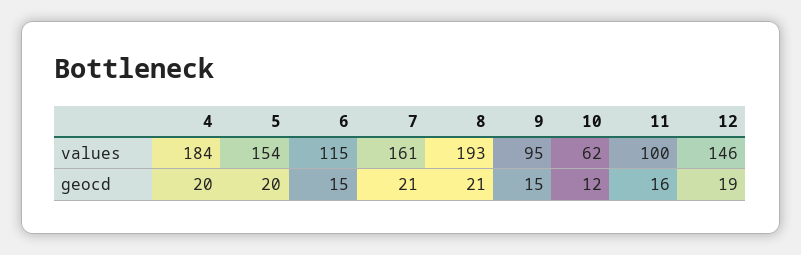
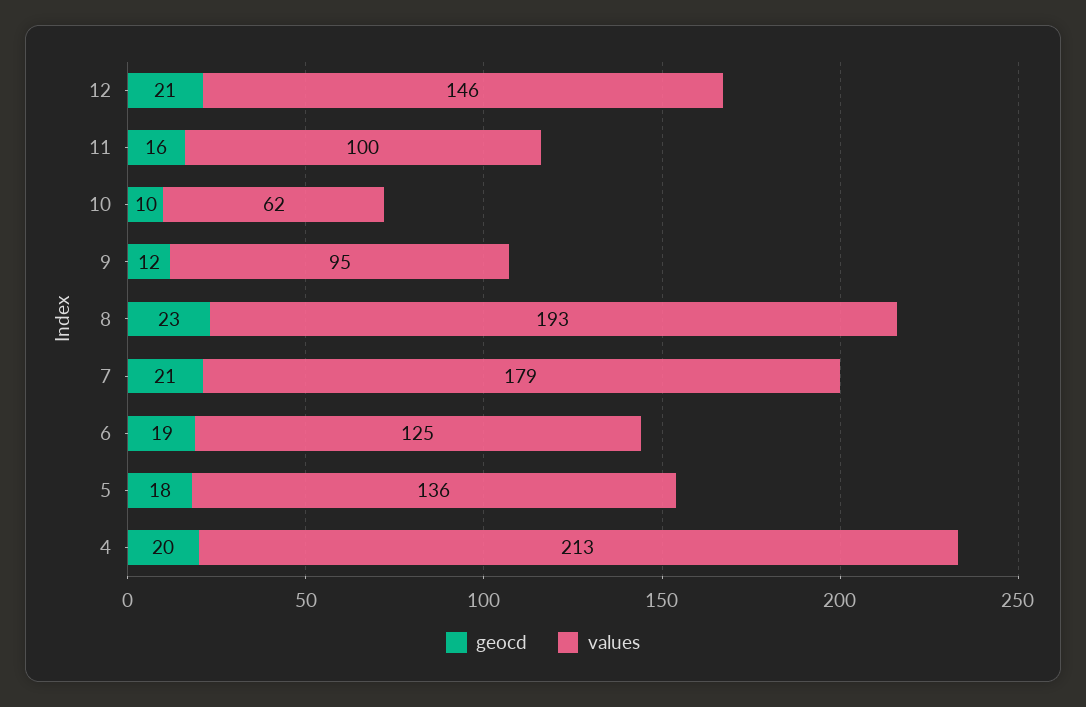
values, 4: 184 -> 213
values, 5: 154 -> 136
values, 6: 115 -> 125
values, 7: 161 -> 179
geocd, 5: 20 -> 18
geocd, 6: 15 -> 19
geocd, 8: 21 -> 23
geocd, 9: 15 -> 12
geocd, 10: 12 -> 10
geocd, 12: 19 -> 21

